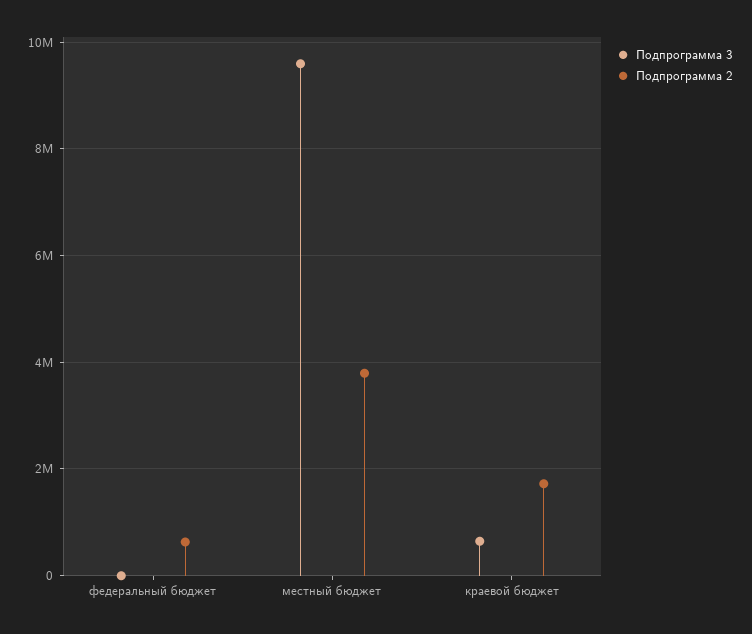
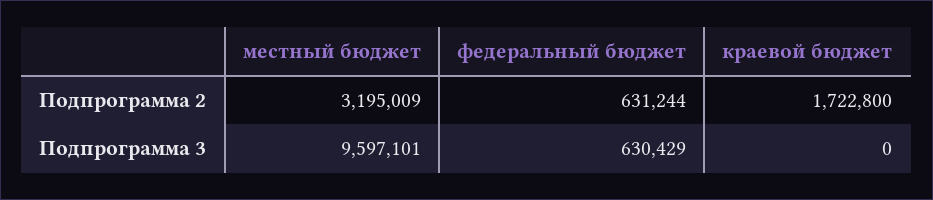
Подпрограмма 3, федеральный бюджет: 0 -> 630429
Подпрограмма 2, местный бюджет: 3800000 -> 3195009
Подпрограмма 3, краевой бюджет: 600000 -> 0

